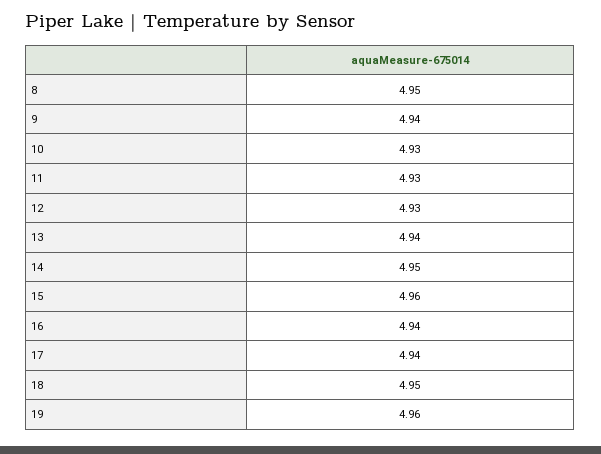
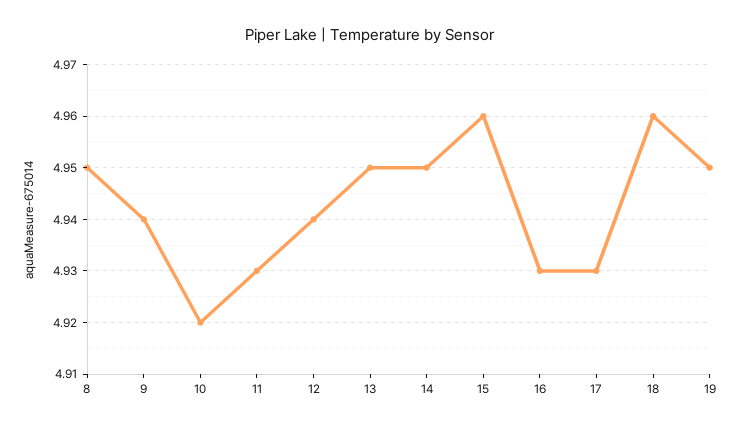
10: 4.93 -> 4.92
12: 4.93 -> 4.94
13: 4.94 -> 4.95
16: 4.94 -> 4.93
17: 4.94 -> 4.93
18: 4.95 -> 4.96
19: 4.96 -> 4.95

